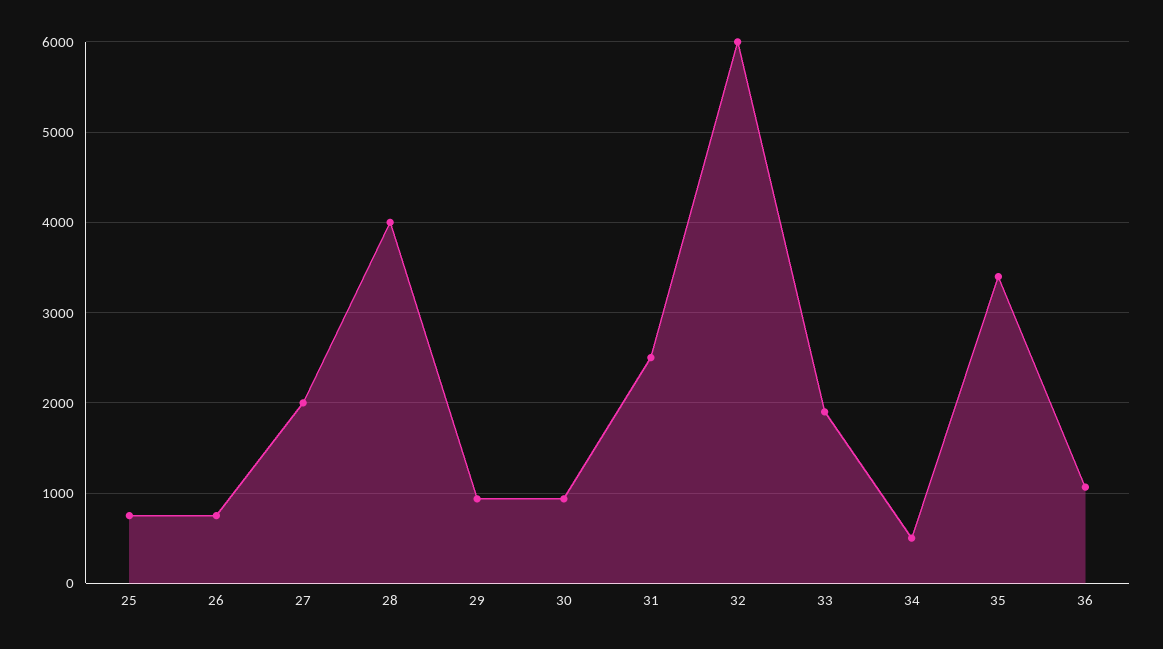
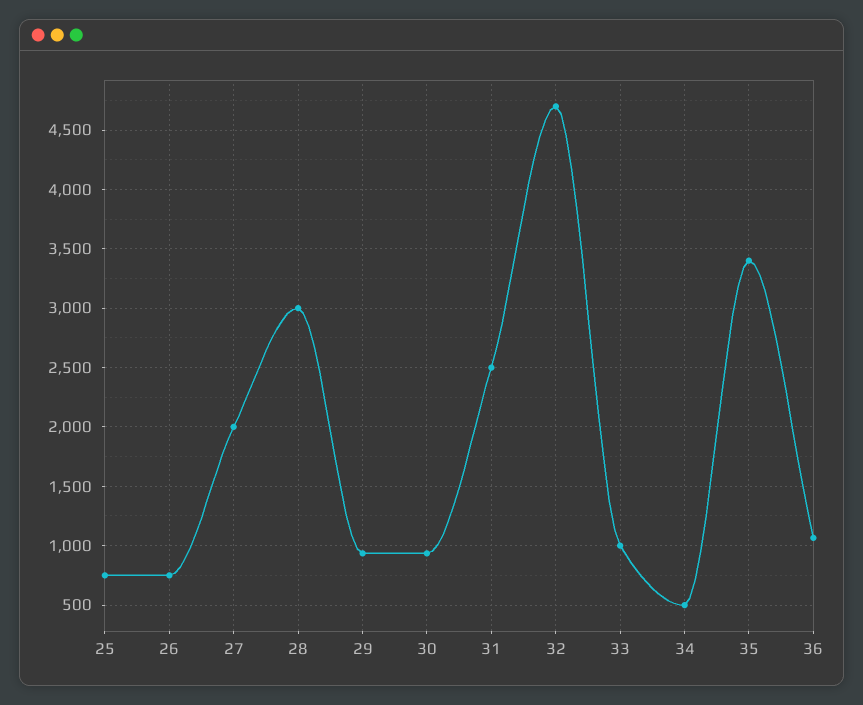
28: 4000 -> 3000
32: 6000 -> 4700
33: 1900 -> 1000

